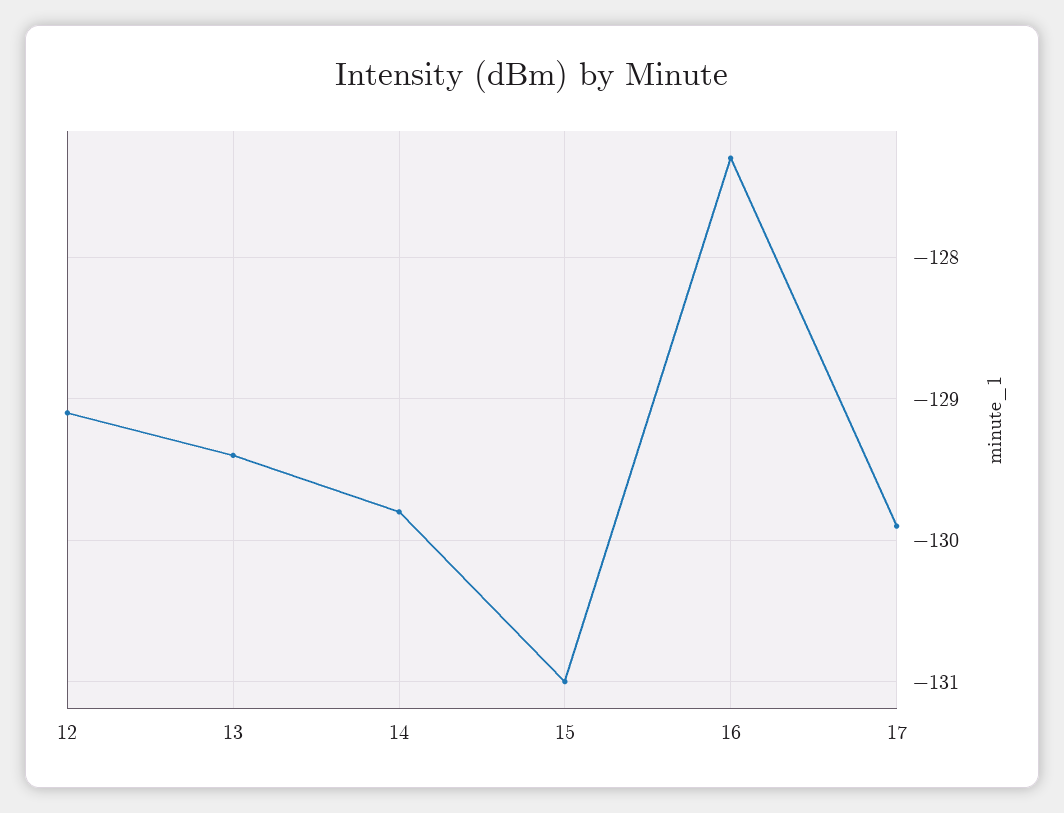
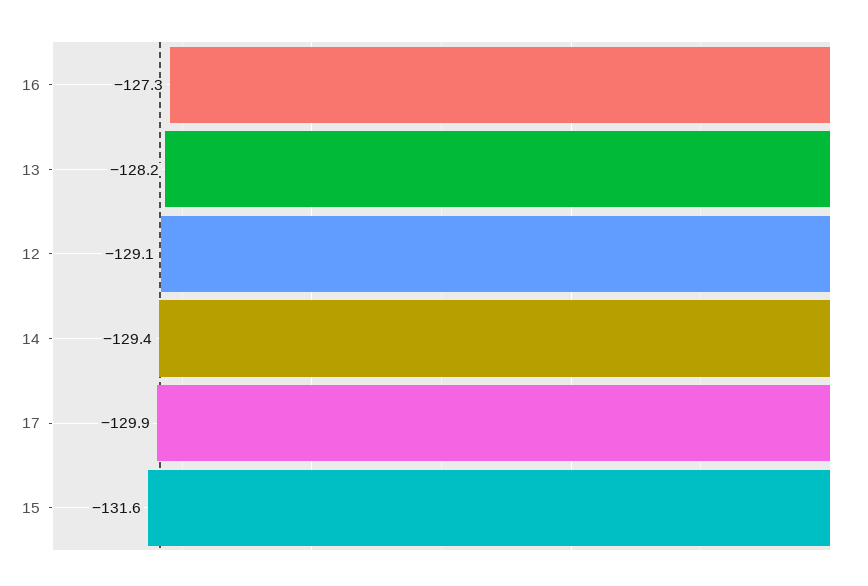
13: -129.4 -> -128.2
14: -129.8 -> -129.4
15: -131 -> -131.6

